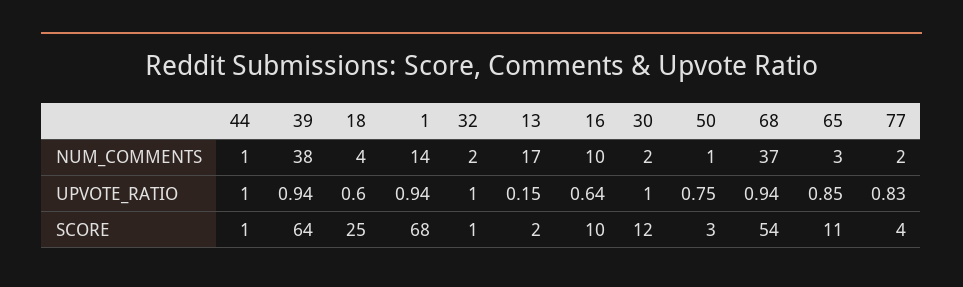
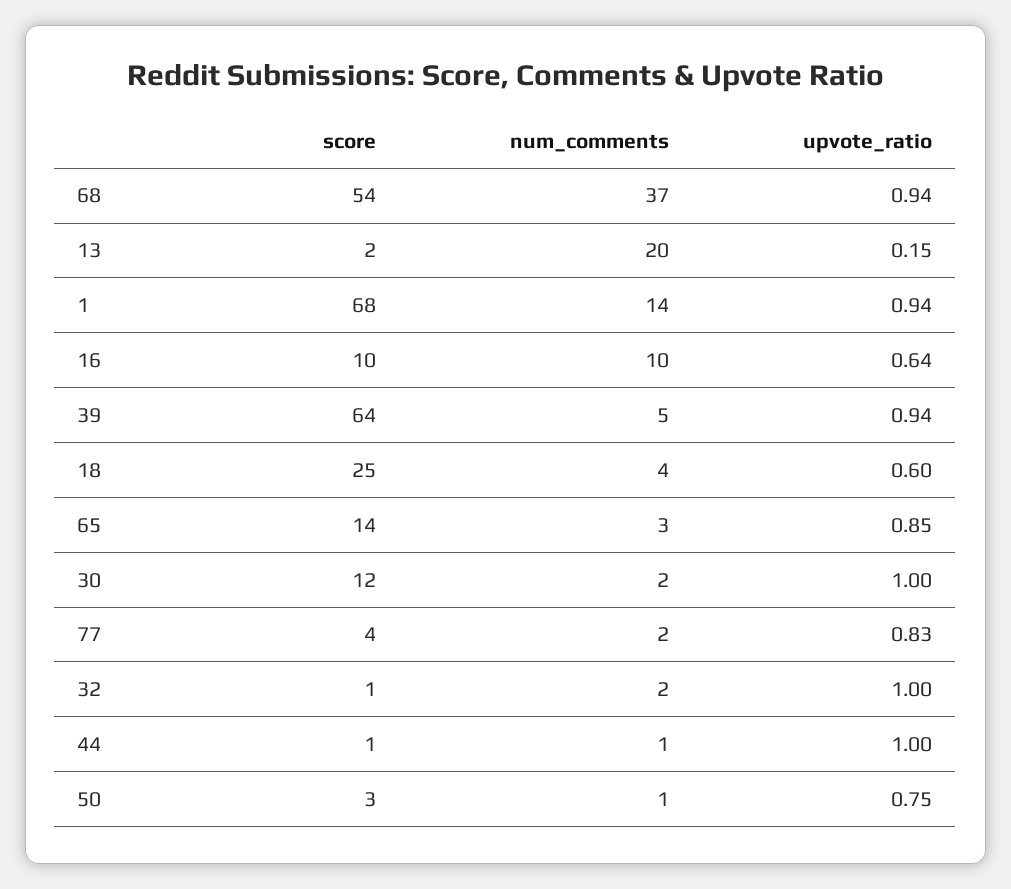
39, NUM_COMMENTS: 38 -> 5
13, NUM_COMMENTS: 17 -> 20
65, SCORE: 11 -> 14

